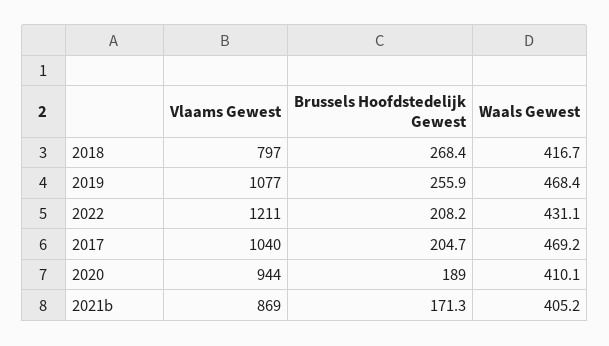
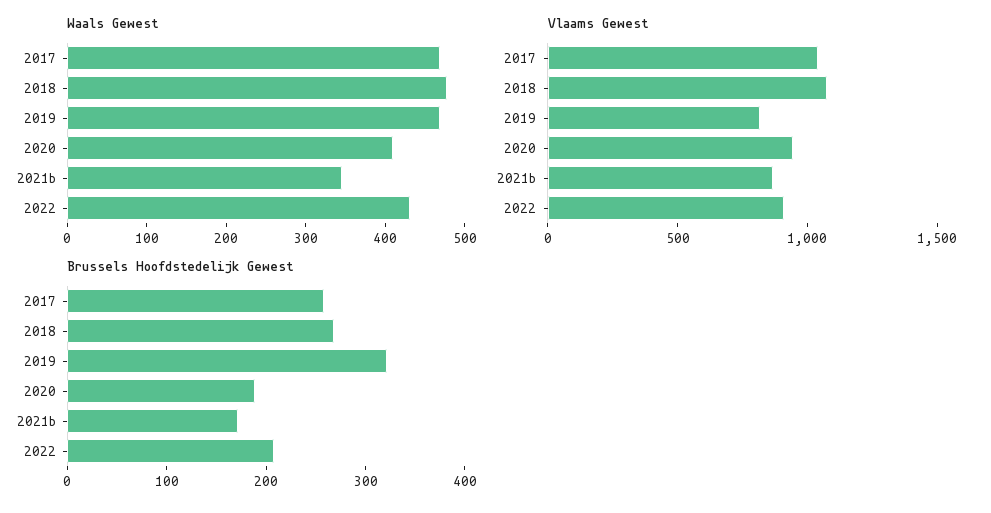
Vlaams Gewest, 2018: 797 -> 1100
Waals Gewest, 2018: 416.7 -> 480
Vlaams Gewest, 2019: 1077 -> 800
Brussels Hoofdstedelijk Gewest, 2019: 255.9 -> 320
Vlaams Gewest, 2022: 1211 -> 900
Brussels Hoofdstedelijk Gewest, 2017: 204.7 -> 260
Waals Gewest, 2021b: 405.2 -> 340

